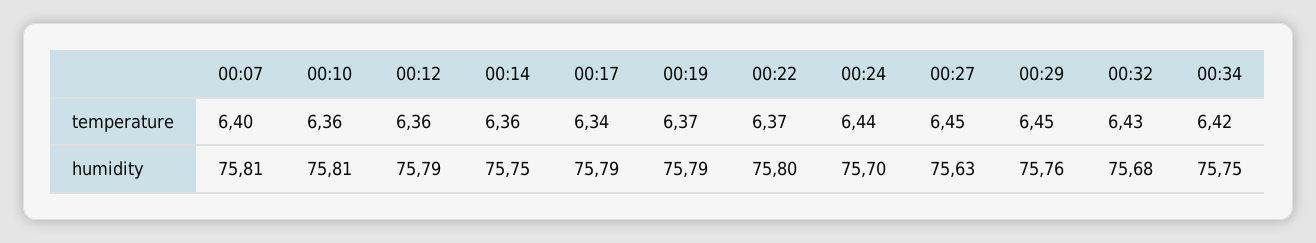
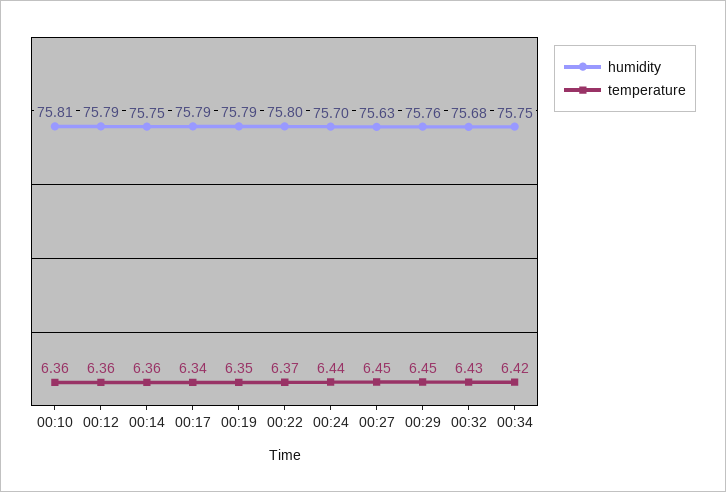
temperature, 00:07: 6.4 -> none
temperature, 00:19: 6.37 -> 6.35
humidity, 00:07: 75.81 -> none

